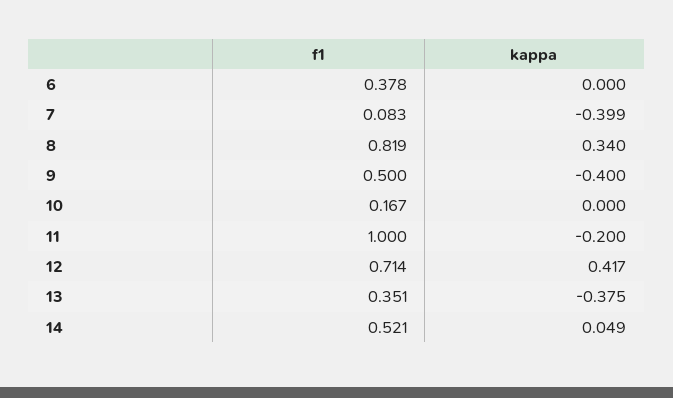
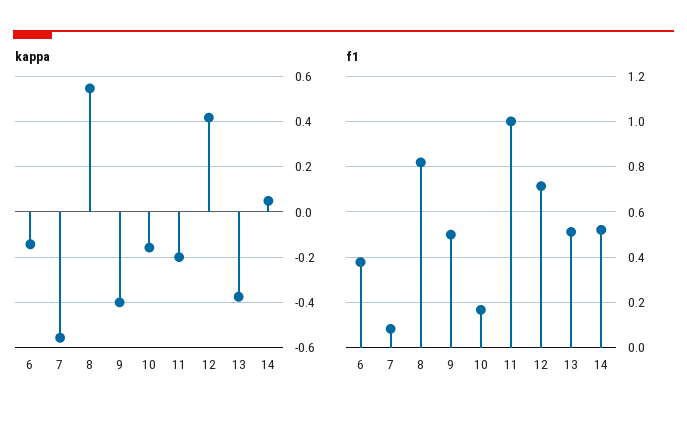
kappa, 6: 0 -> -0.15
kappa, 7: -0.399 -> -0.55
kappa, 8: 0.34 -> 0.55
kappa, 10: 0 -> -0.15
f1, 13: 0.351 -> 0.5

